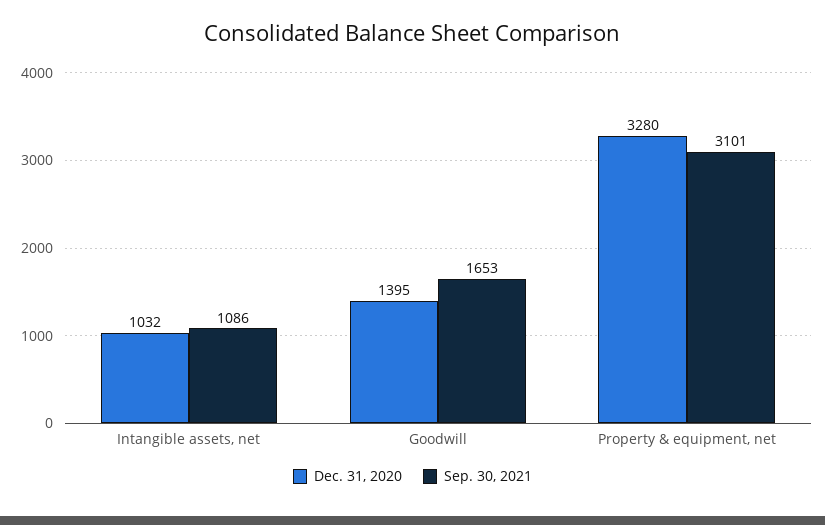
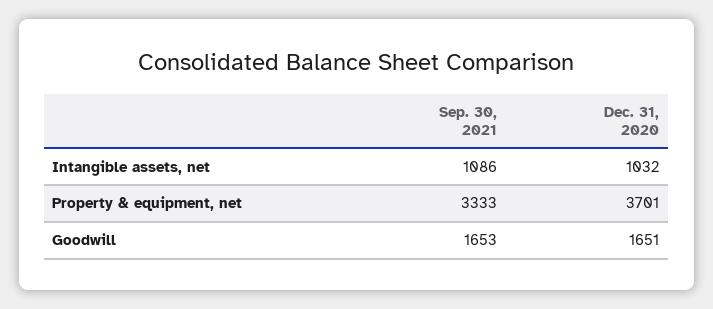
Dec. 31, 2020, Goodwill: 1395 -> 1651
Dec. 31, 2020, Property & equipment, net: 3280 -> 3701
Sep. 30, 2021, Property & equipment, net: 3101 -> 3333

